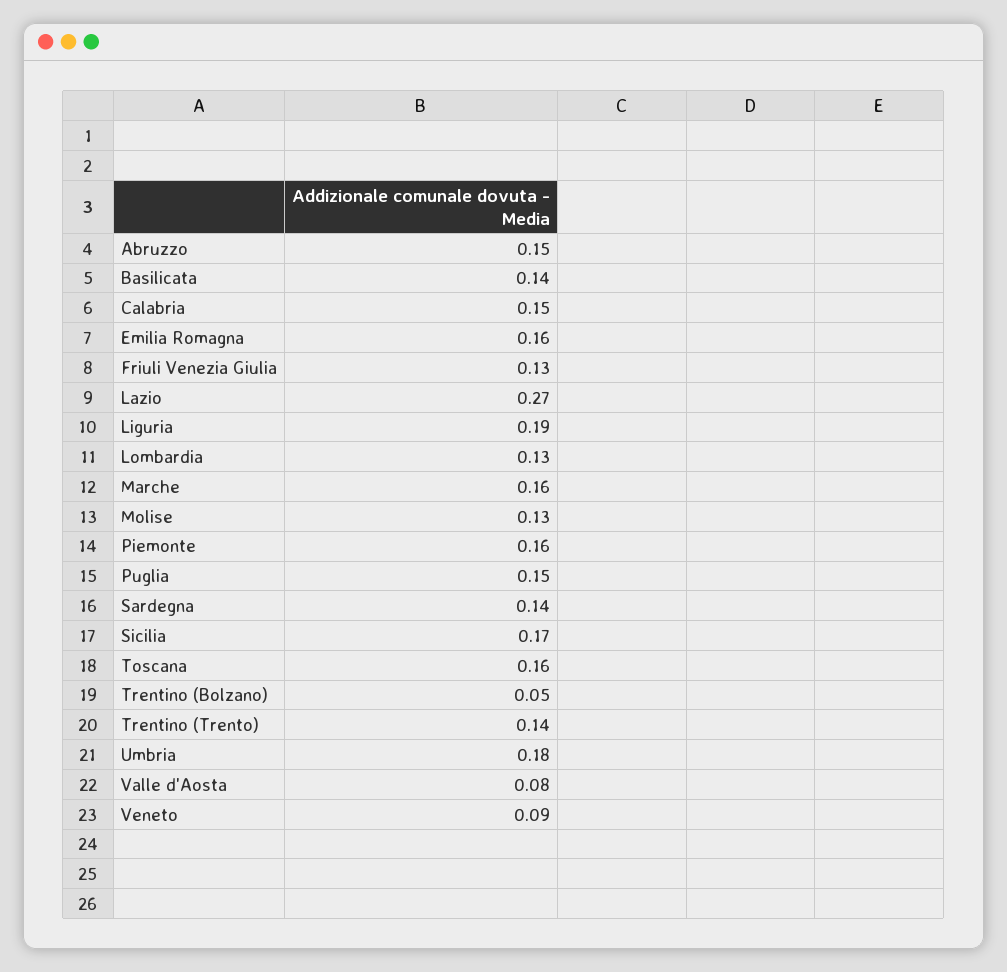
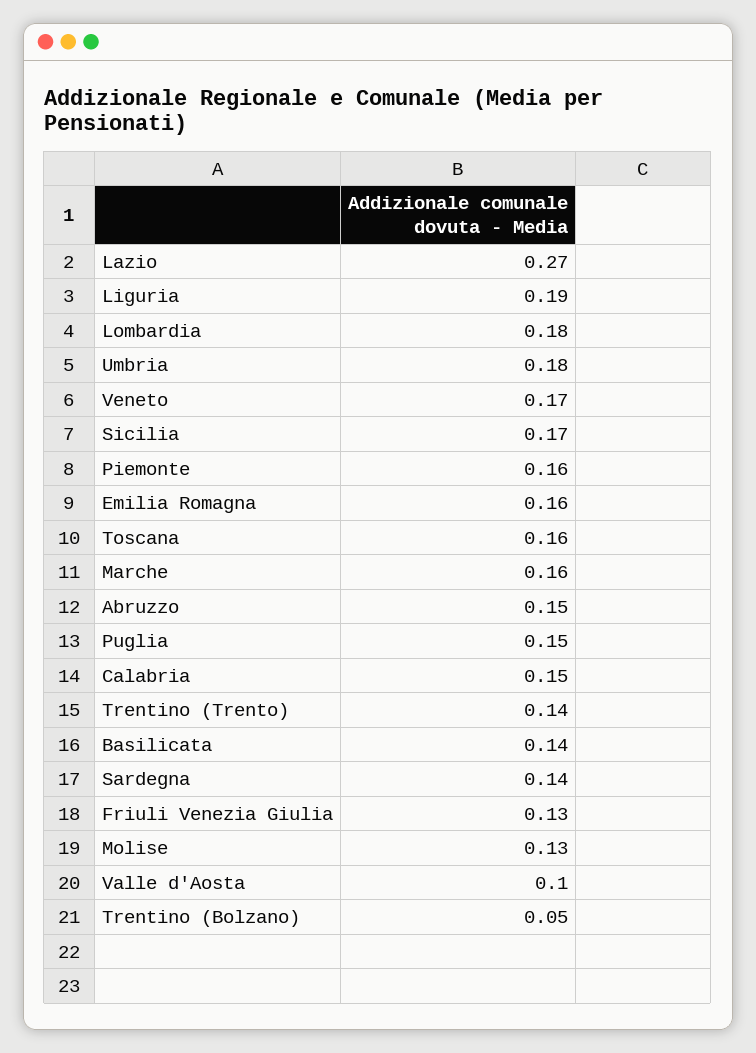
Lombardia: 0.13 -> 0.18
Valle d'Aosta: 0.08 -> 0.1
Veneto: 0.09 -> 0.17

